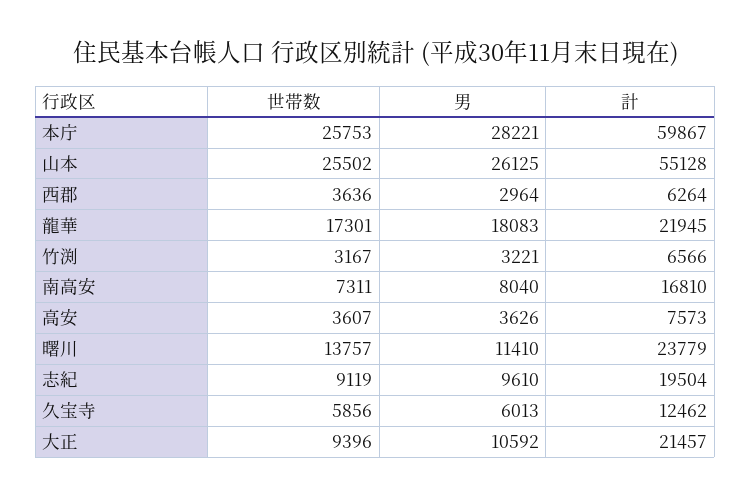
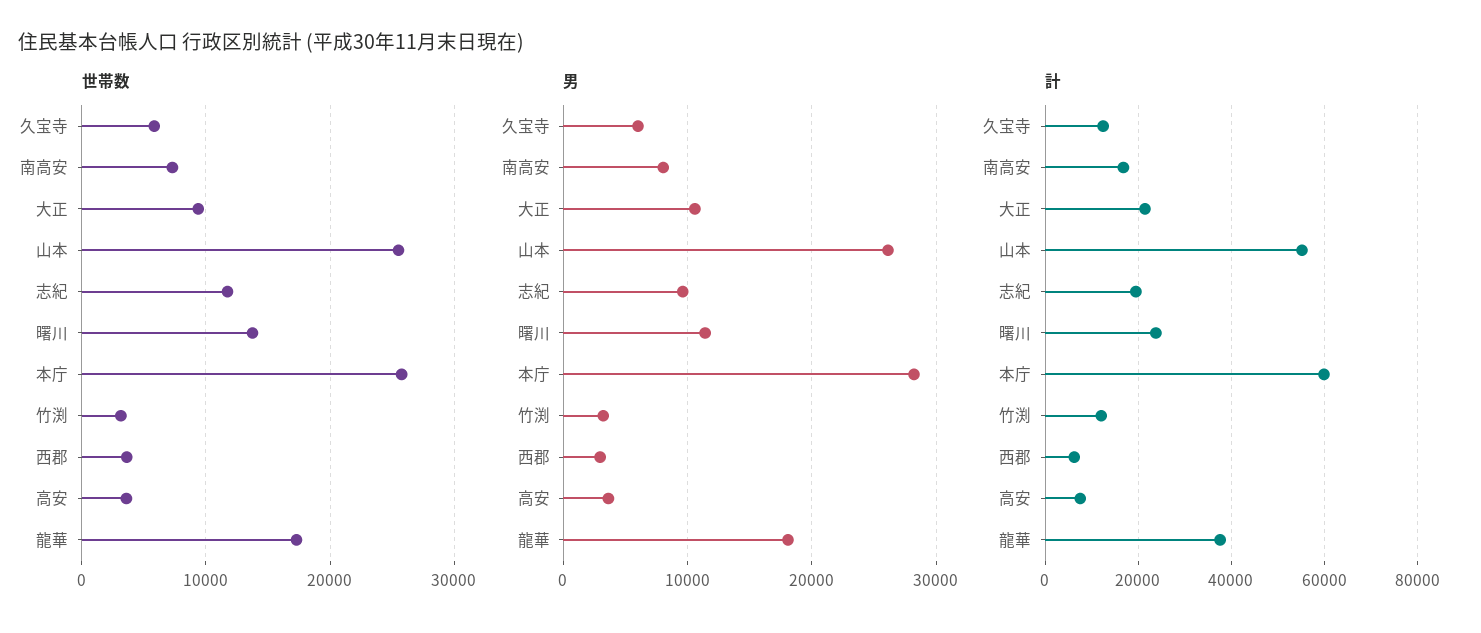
計, 龍華: 21945 -> 38000
計, 竹渕: 6566 -> 12000
世帯数, 志紀: 9119 -> 12000

